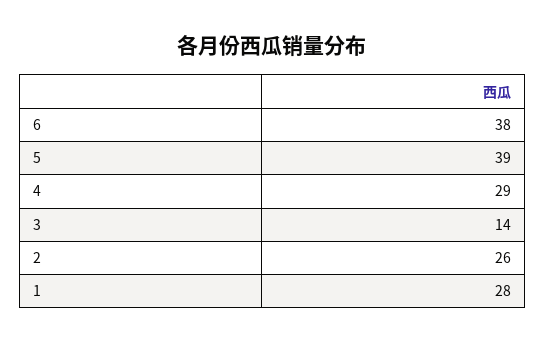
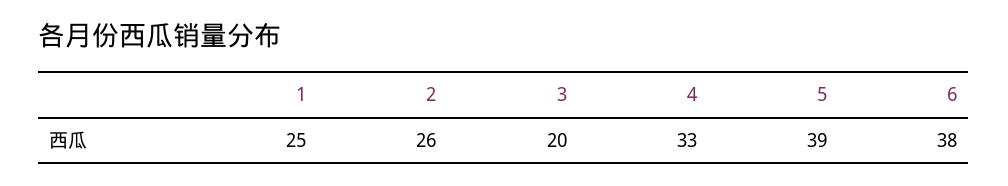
4: 29 -> 33
3: 14 -> 20
1: 28 -> 25

